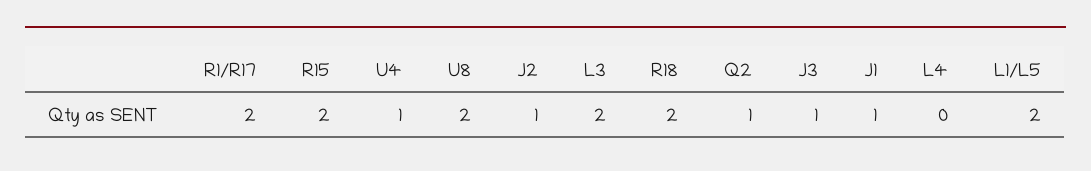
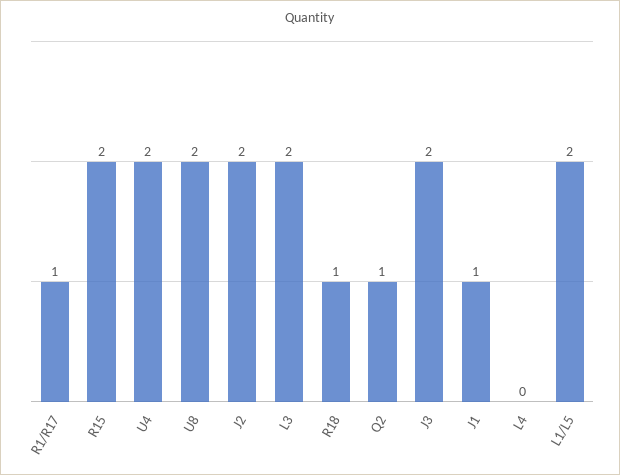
R1/R17: 2 -> 1
U4: 1 -> 2
J2: 1 -> 2
R18: 2 -> 1
J3: 1 -> 2

